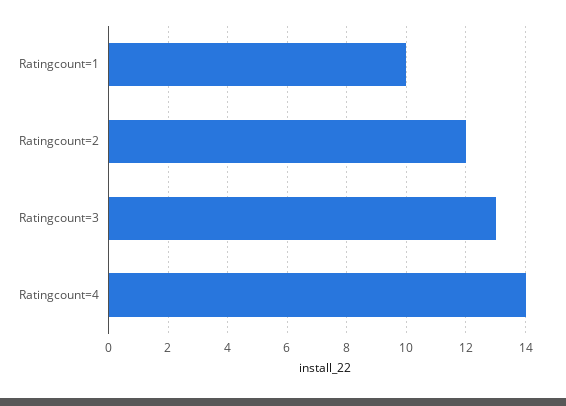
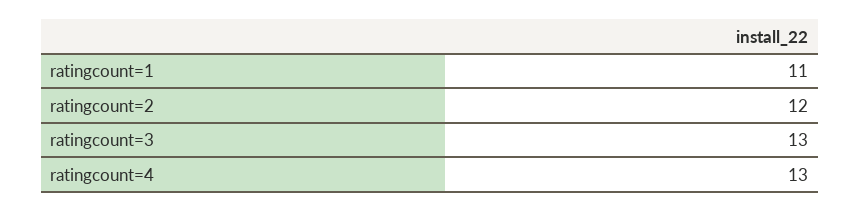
Ratingcount=1: 10 -> 11
Ratingcount=4: 14 -> 13

